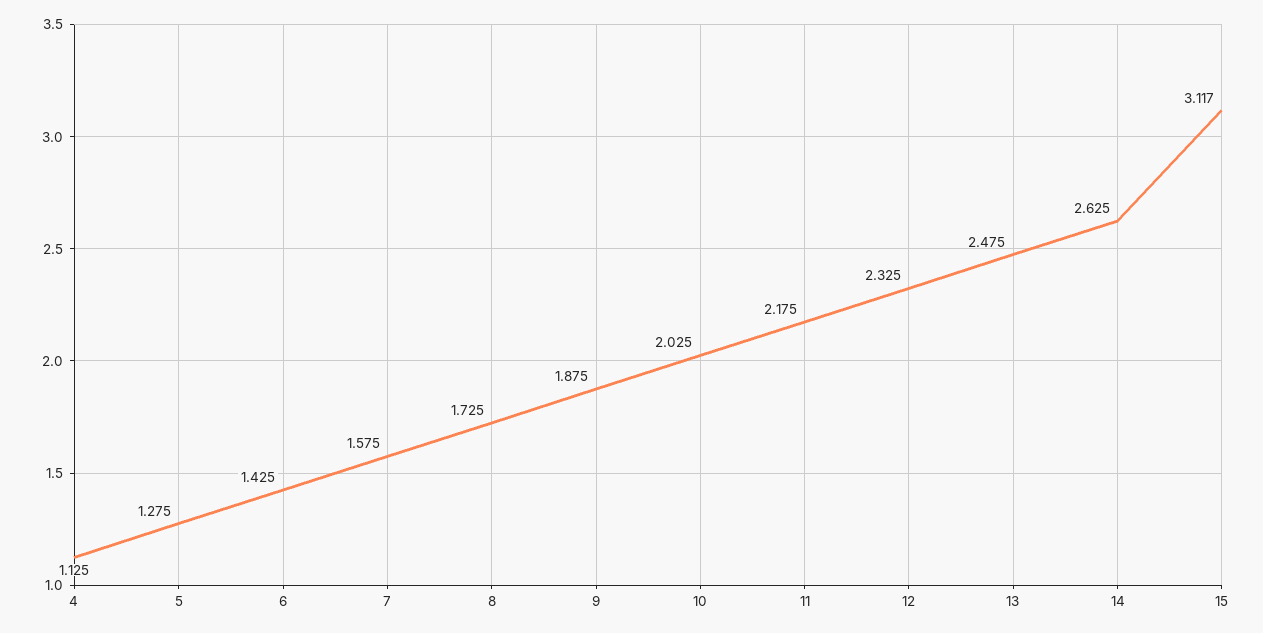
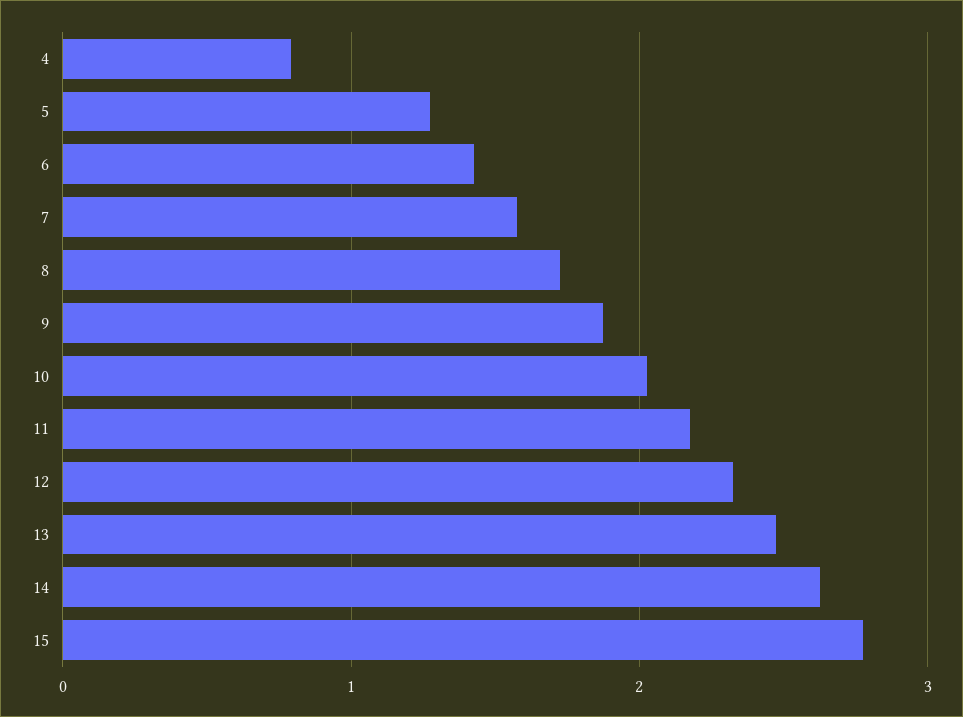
4: 1.125 -> 0.8
15: 3.117 -> 2.8

